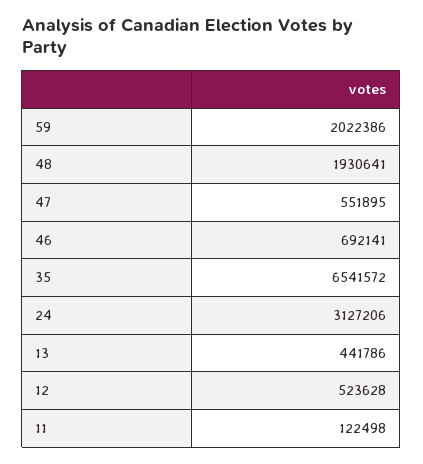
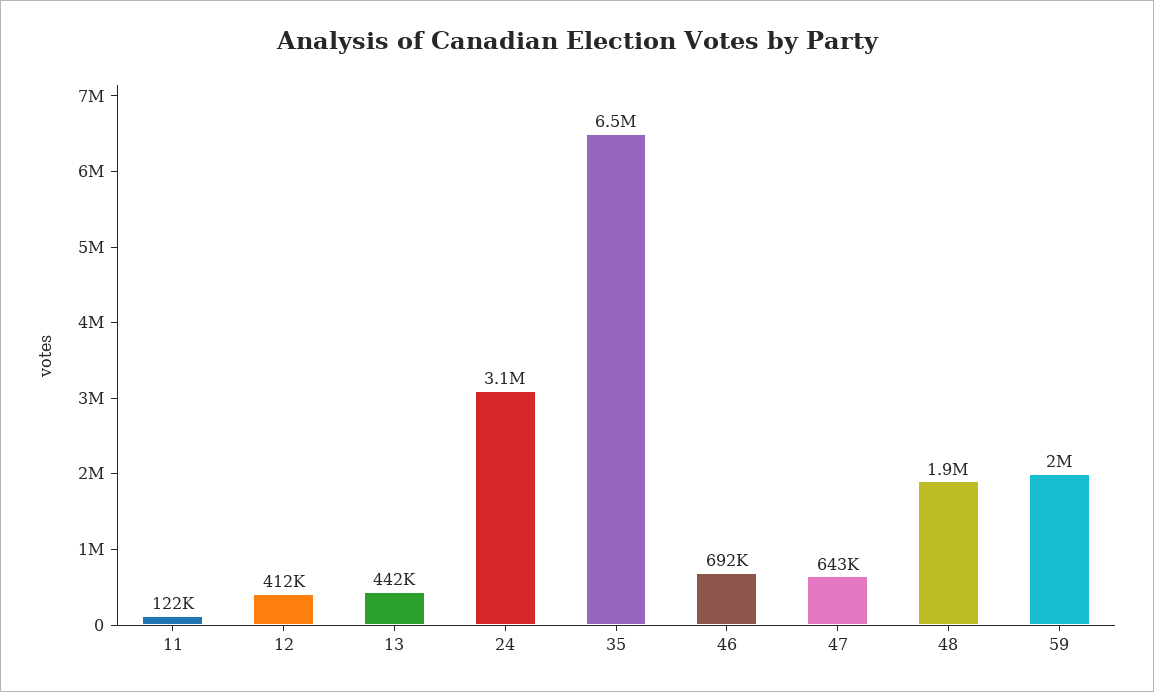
47: 551895 -> 643000
12: 523628 -> 412000

